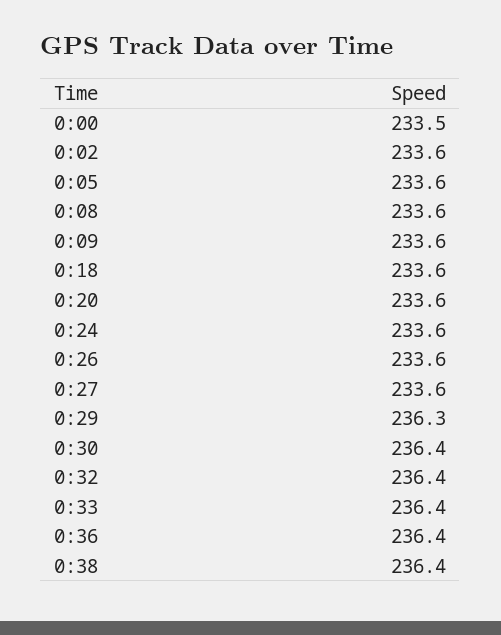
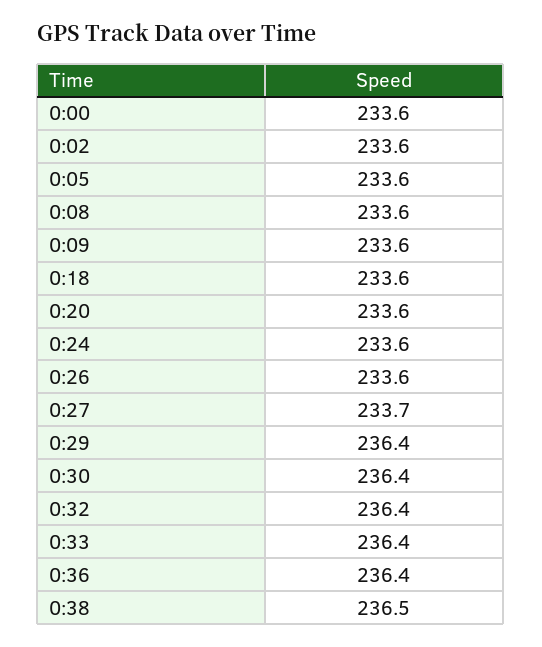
0:00: 233.5 -> 233.6
0:27: 233.6 -> 233.7
0:29: 236.3 -> 236.4
0:38: 236.4 -> 236.5

